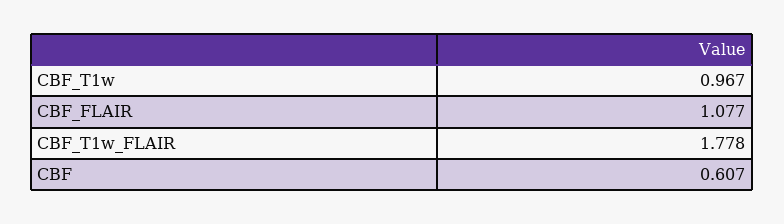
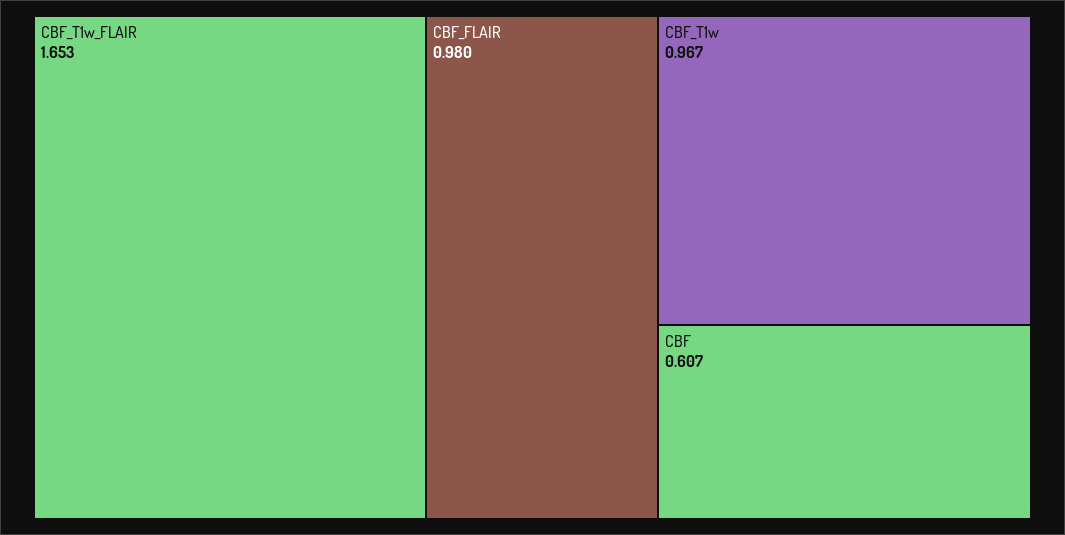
CBF_FLAIR: 1.077 -> 0.98
CBF_T1w_FLAIR: 1.778 -> 1.653

